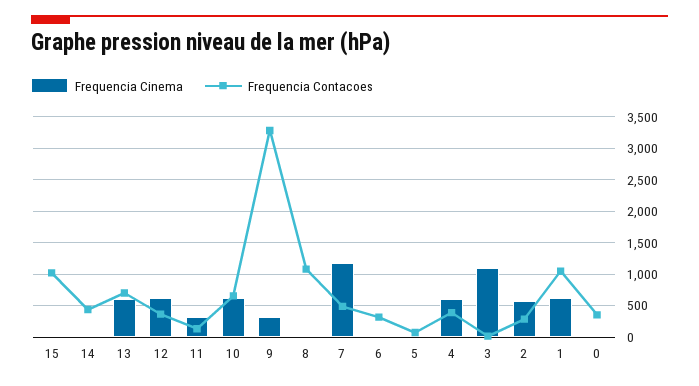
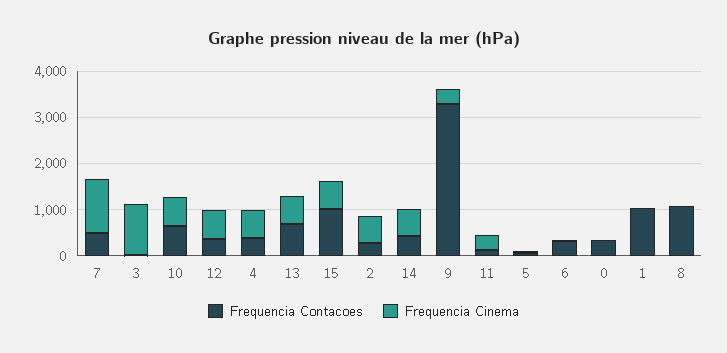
Frequencia Cinema, 15: 0 -> 600
Frequencia Cinema, 14: 0 -> 600
Frequencia Cinema, 1: 600 -> 0

